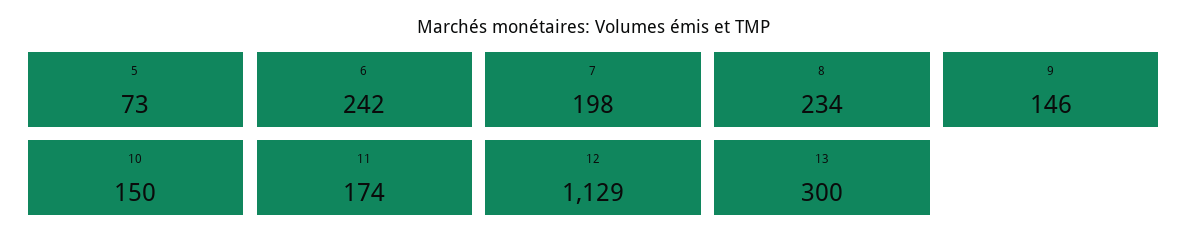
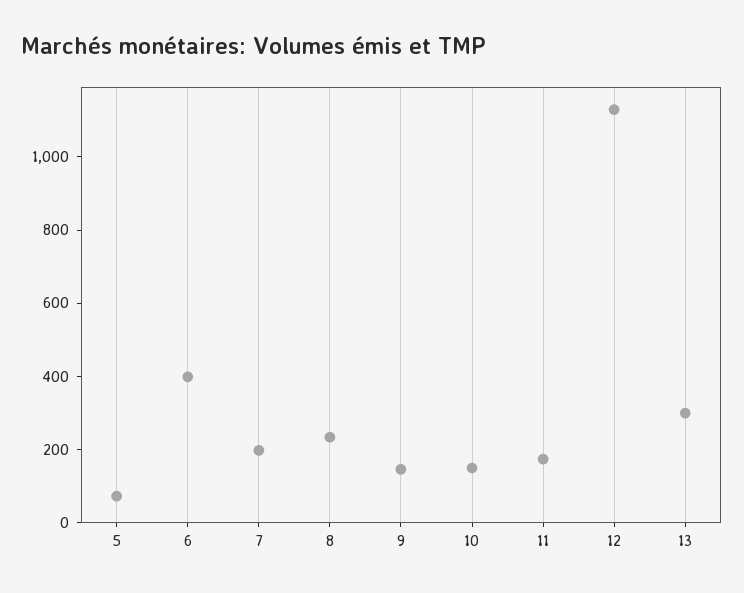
6: 242 -> 400

